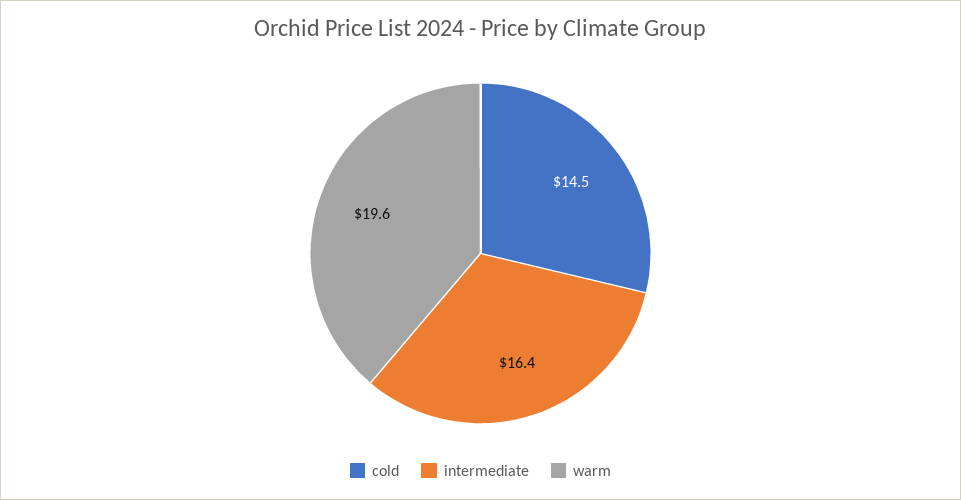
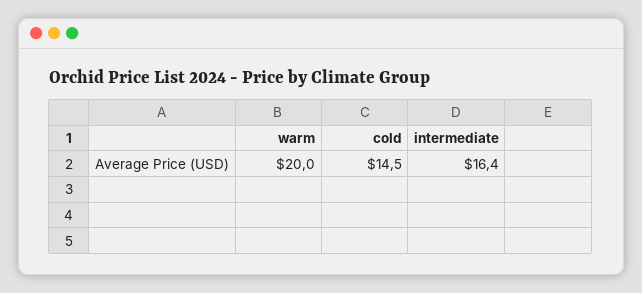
warm: 19.6 -> 20

